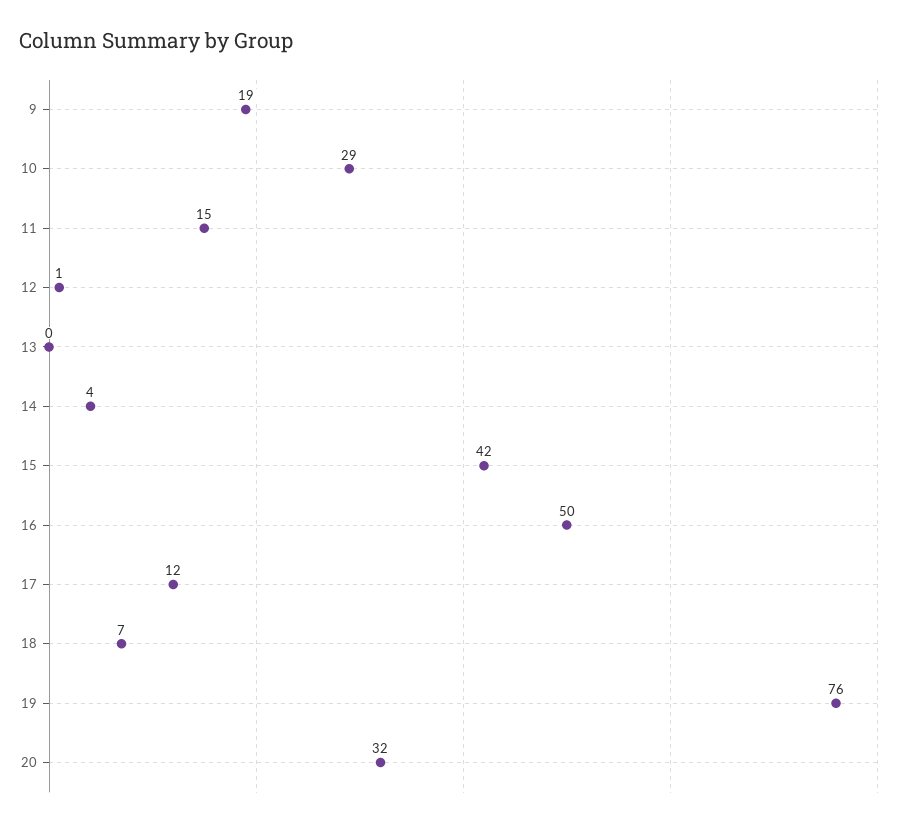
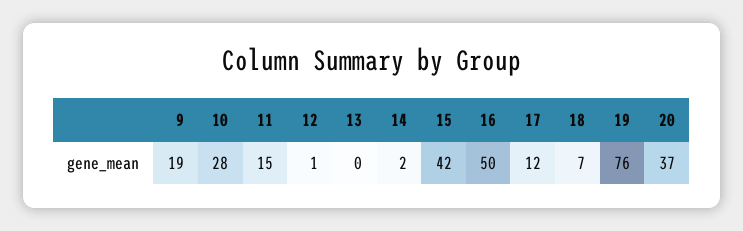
10: 29 -> 28
14: 4 -> 2
20: 32 -> 37

